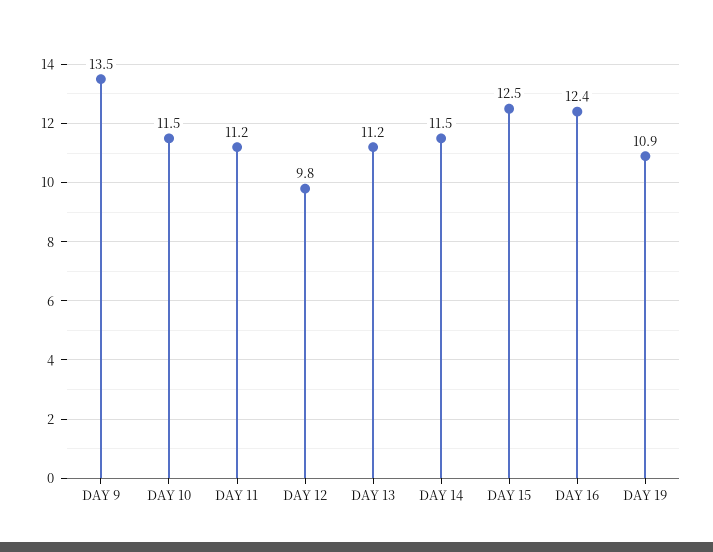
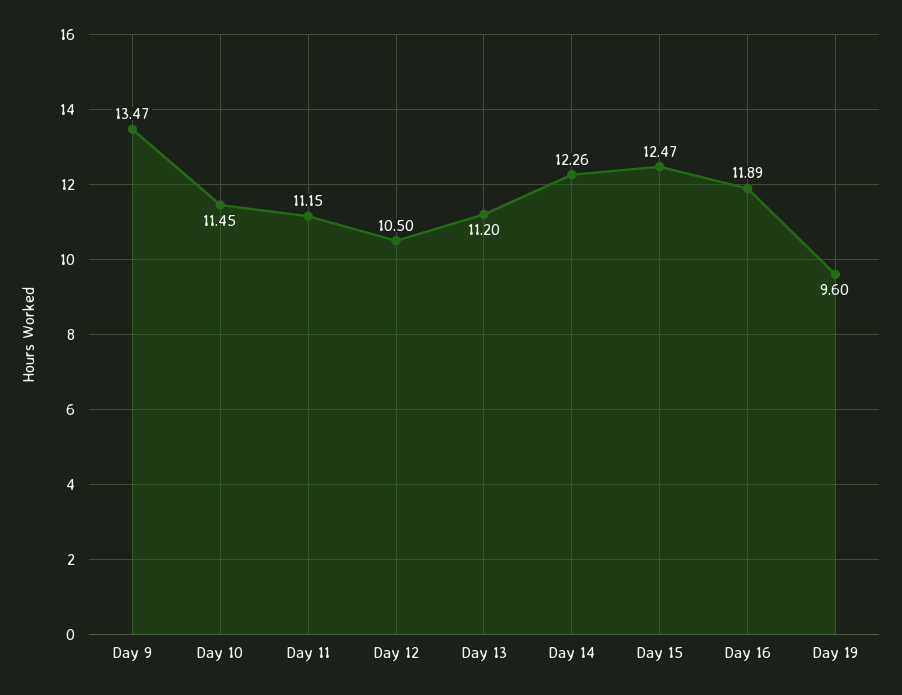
DAY 12: 9.8 -> 10.5
DAY 14: 11.5 -> 12.26
DAY 16: 12.4 -> 11.89
DAY 19: 10.9 -> 9.6

